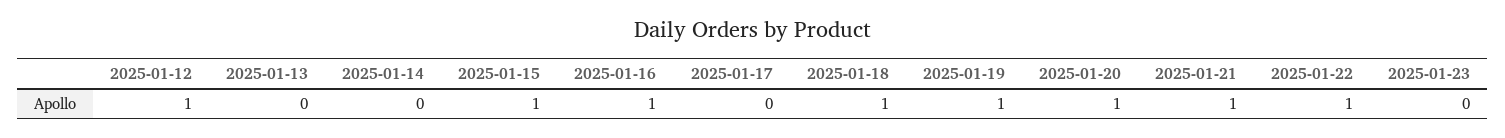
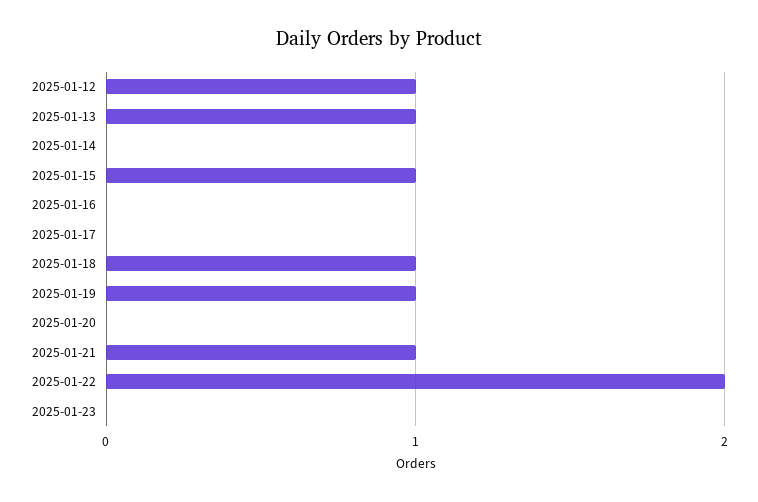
2025-01-13: 0 -> 1
2025-01-16: 1 -> 0
2025-01-20: 1 -> 0
2025-01-22: 1 -> 2

